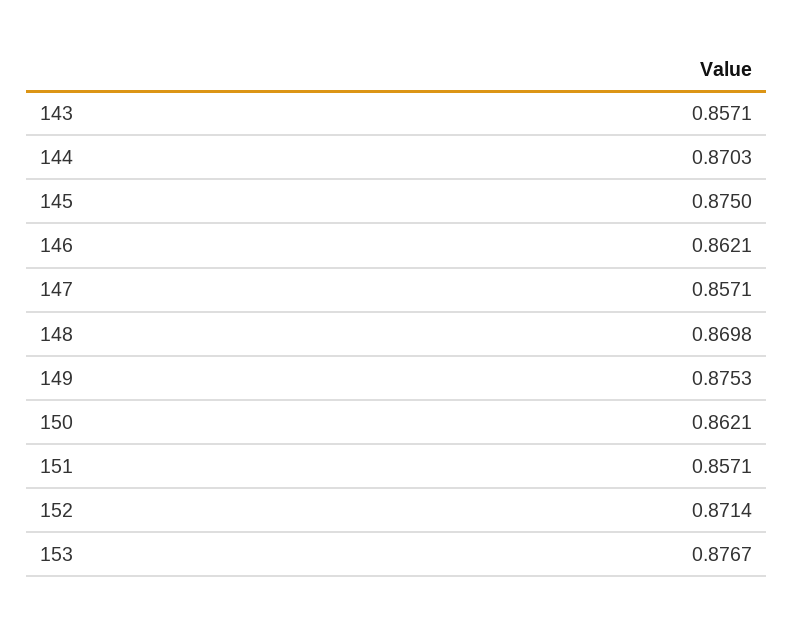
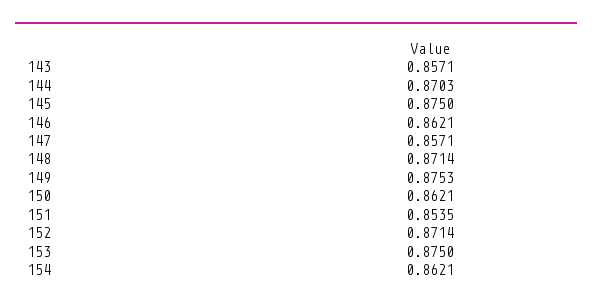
148: 0.8698 -> 0.8714
151: 0.8571 -> 0.8535
153: 0.8767 -> 0.875
154: none -> 0.8621

